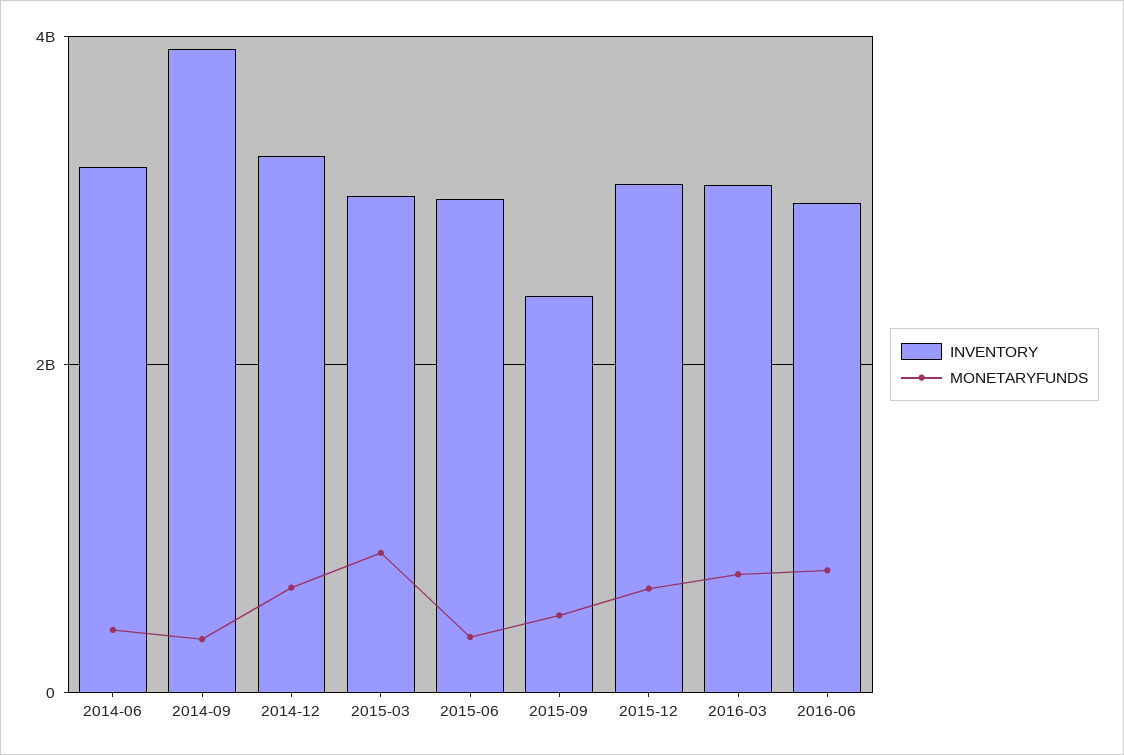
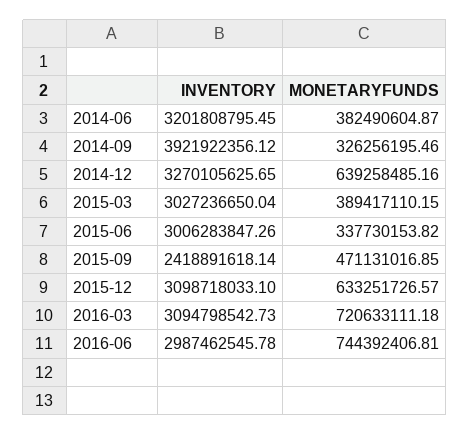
MONETARYFUNDS, 2015-03: 800000000 -> 389417110.15

